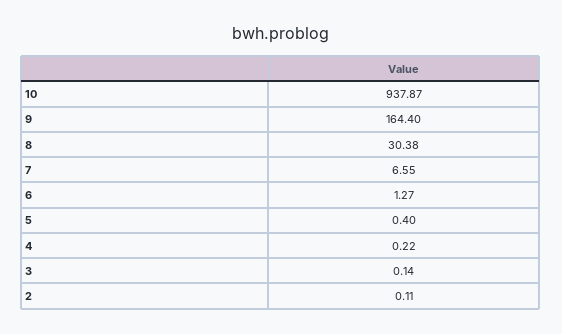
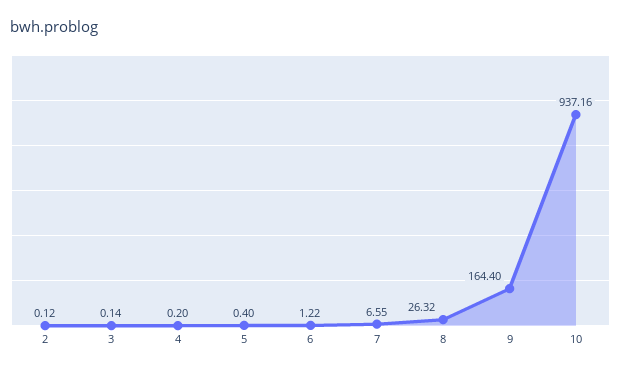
10: 937.87 -> 937.16
8: 30.38 -> 26.32
6: 1.27 -> 1.22
4: 0.22 -> 0.2
2: 0.11 -> 0.12

